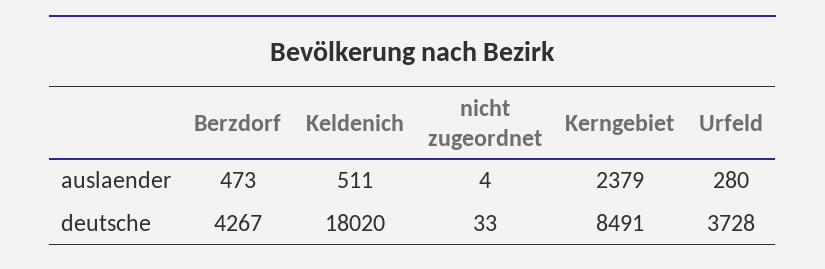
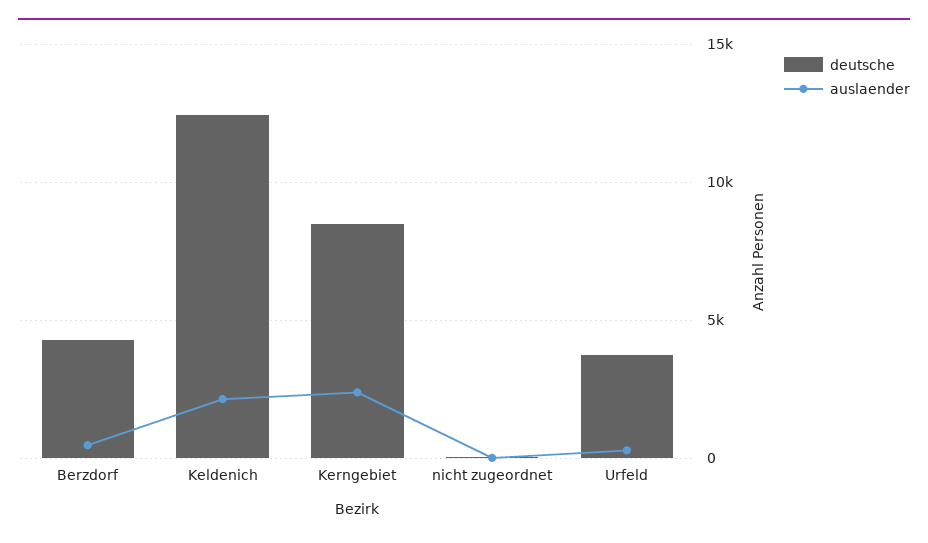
auslaender, Keldenich: 511 -> 2000
deutsche, Keldenich: 18020 -> 12500

